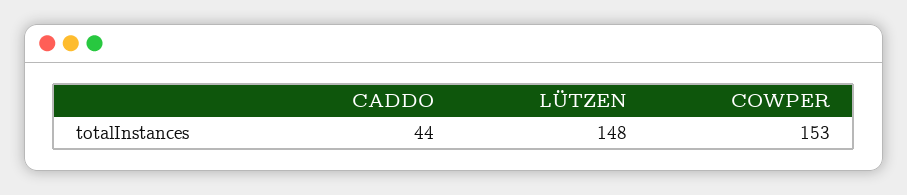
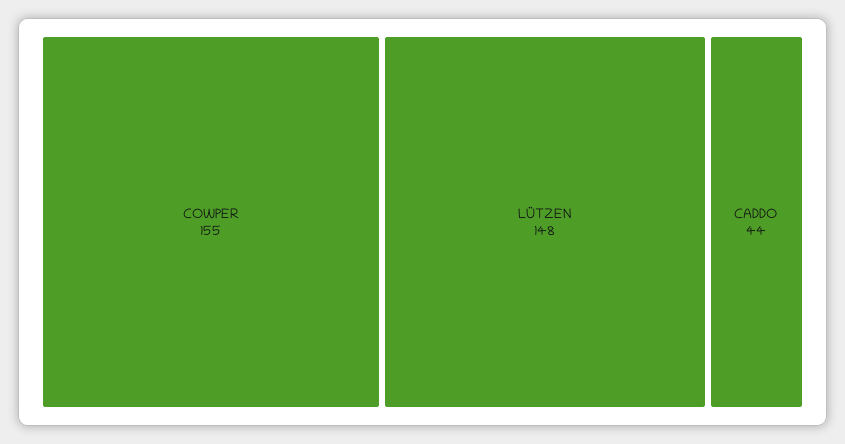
COWPER: 153 -> 155

